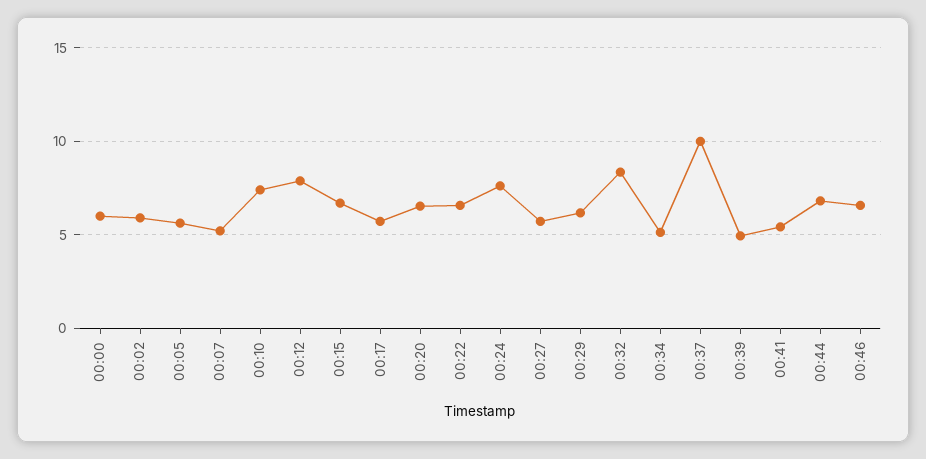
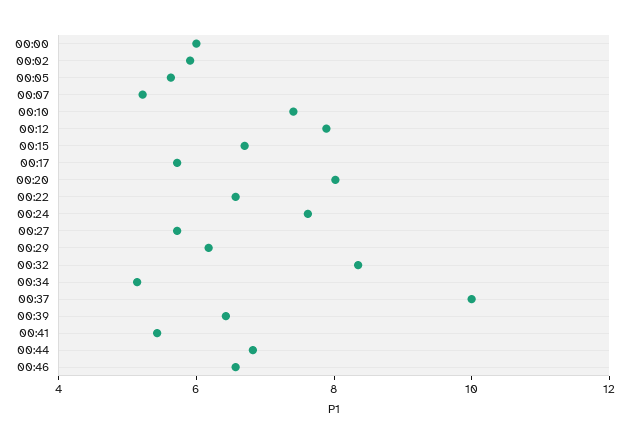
00:20: 6.5 -> 8
00:39: 5 -> 6.5

